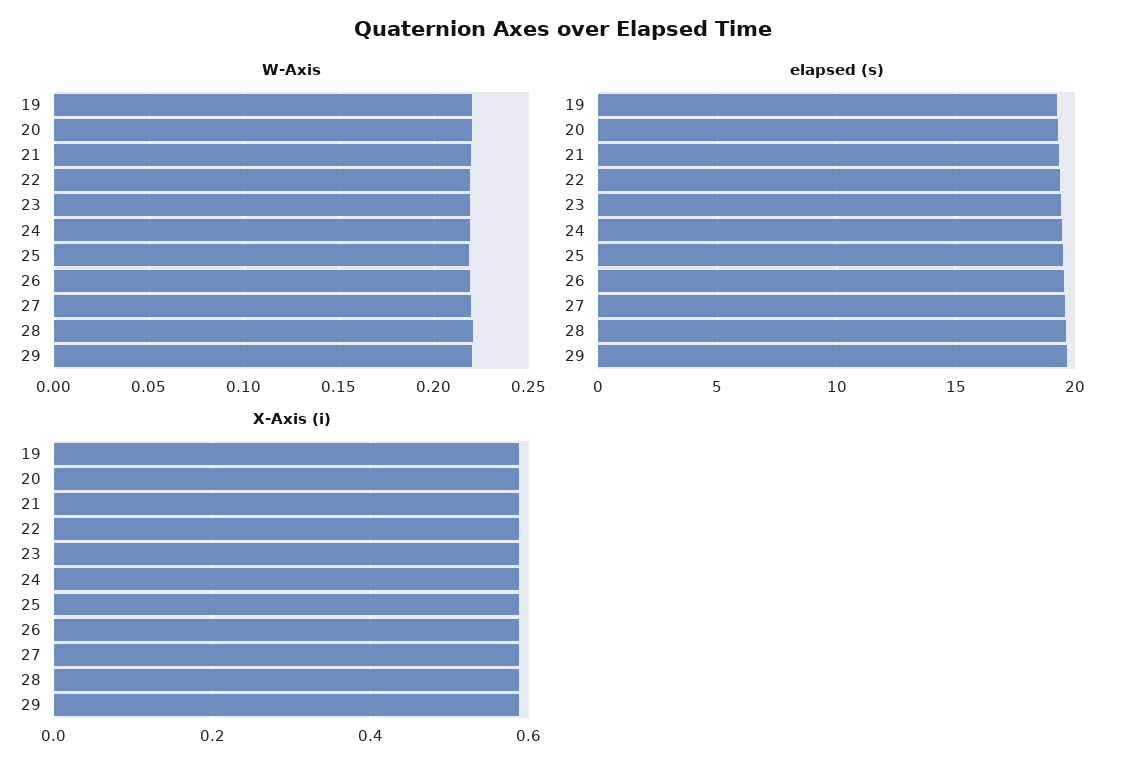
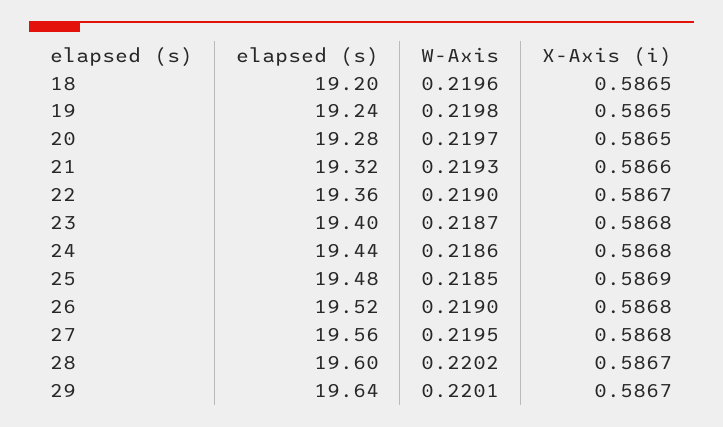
elapsed (s), 18: none -> 19.2
W-Axis, 18: none -> 0.2196
X-Axis (i), 18: none -> 0.5865

